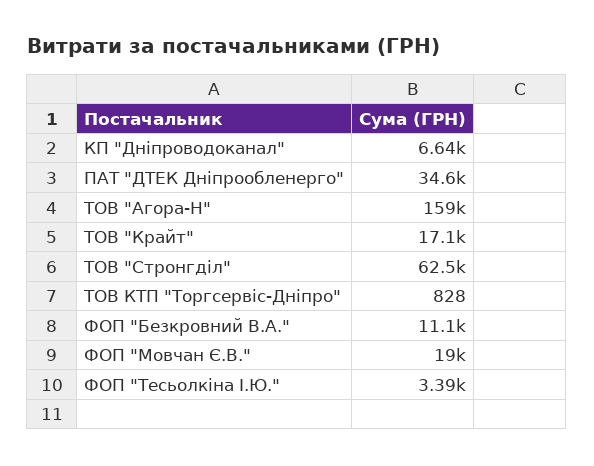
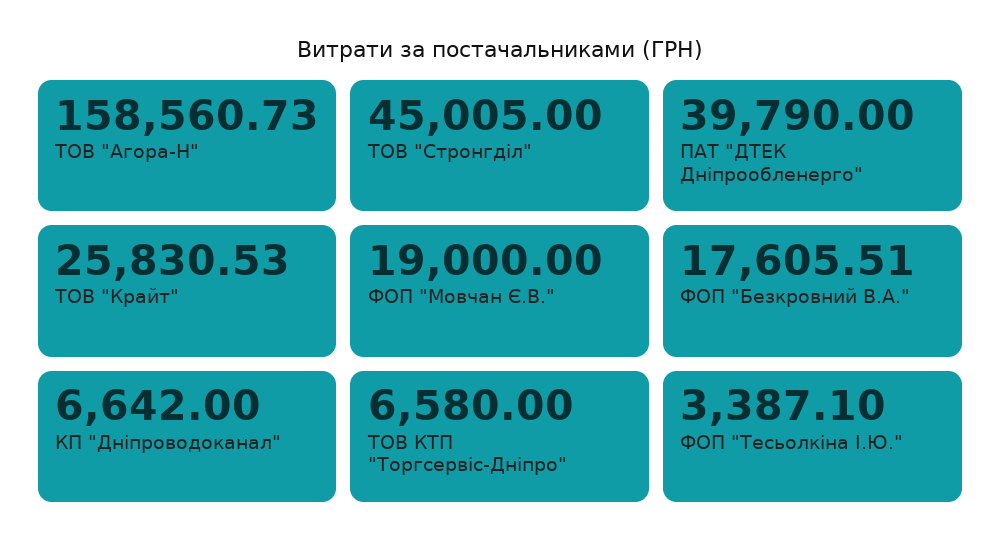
ПАТ "ДТЕК Дніпрообленерго": 34600 -> 39790
ТОВ "Крайт": 17100 -> 25830.53
ТОВ "Стронгділ": 62500 -> 45005
ТОВ КТП "Торгсервіс-Дніпро": 828 -> 6580
ФОП "Безкровний В.А.": 11100 -> 17605.51

